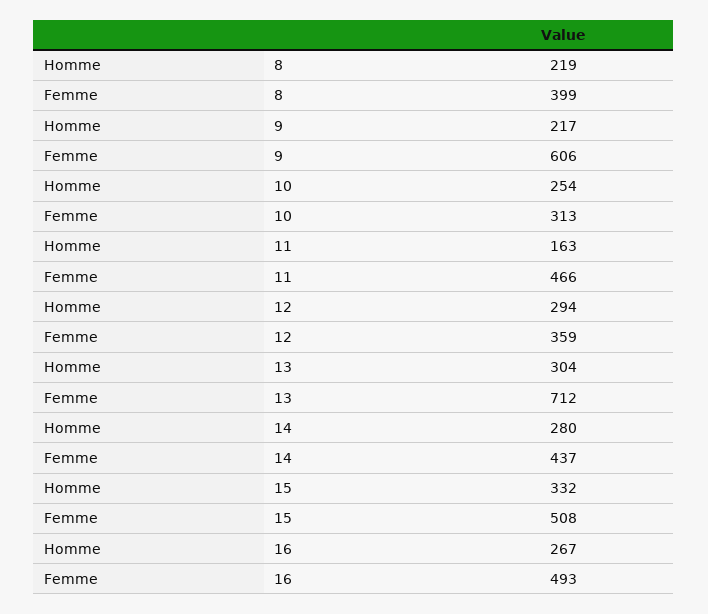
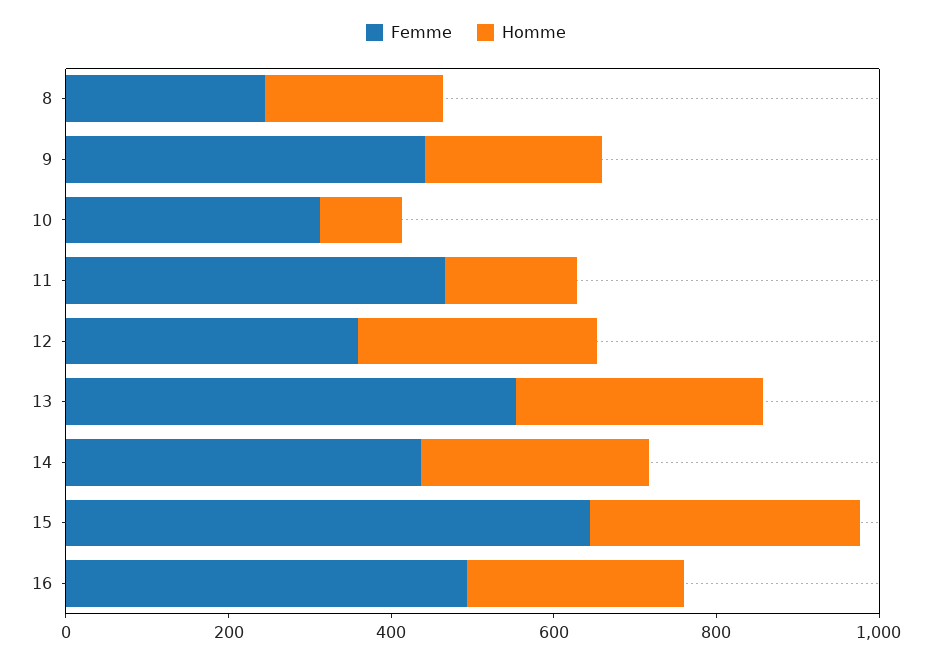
Femme, 8: 399 -> 250
Femme, 9: 606 -> 450
Homme, 10: 254 -> 100
Femme, 13: 712 -> 550
Femme, 15: 508 -> 650

